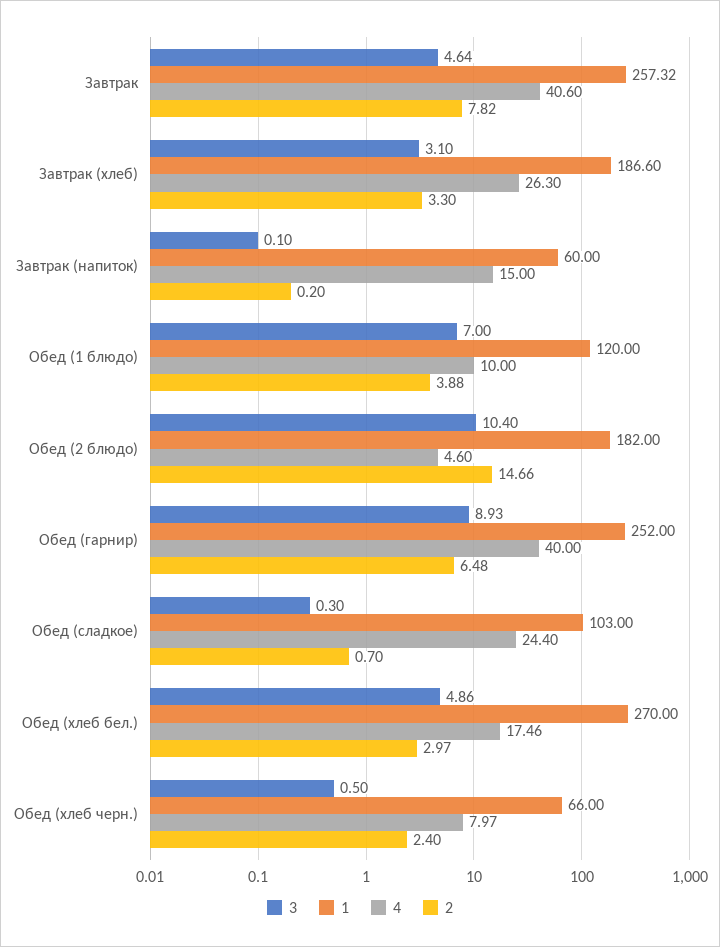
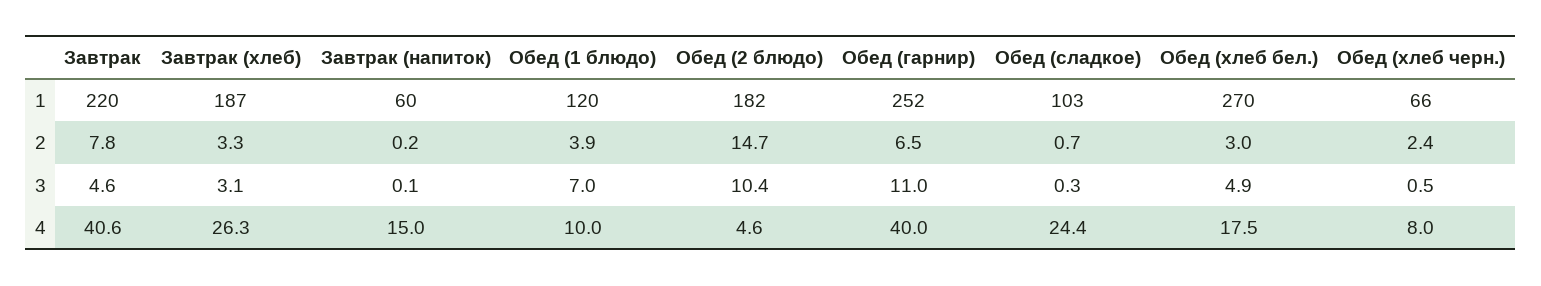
1, Завтрак: 257.32 -> 220
3, Обед (гарнир): 8.93 -> 11

